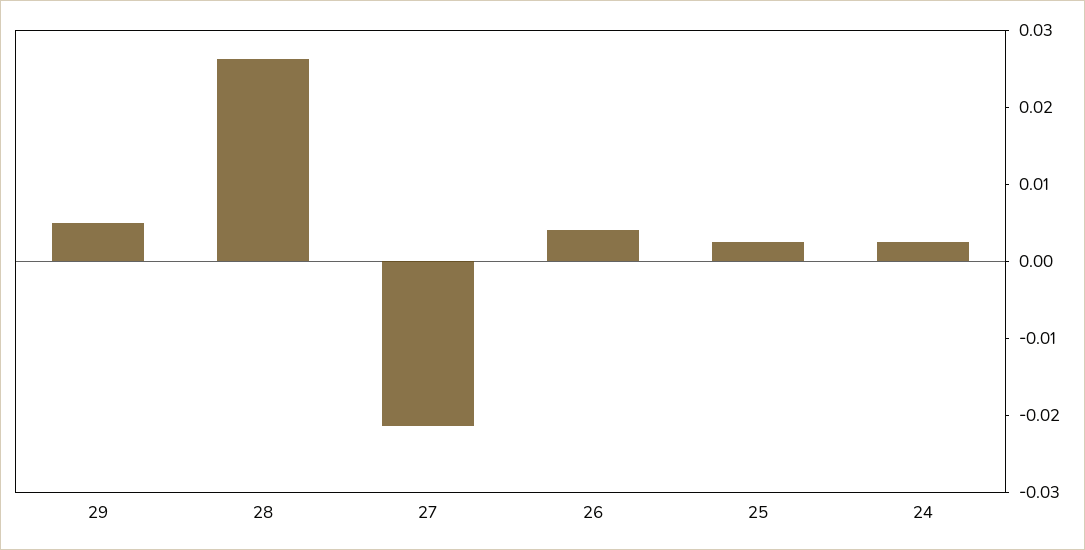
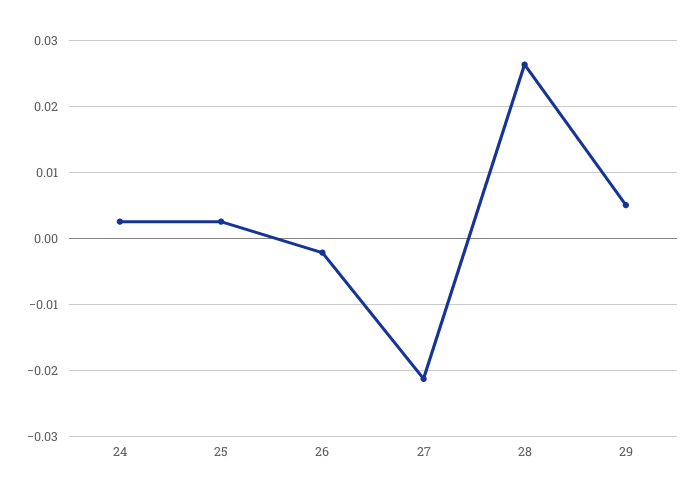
26: 0.004 -> -0.002

